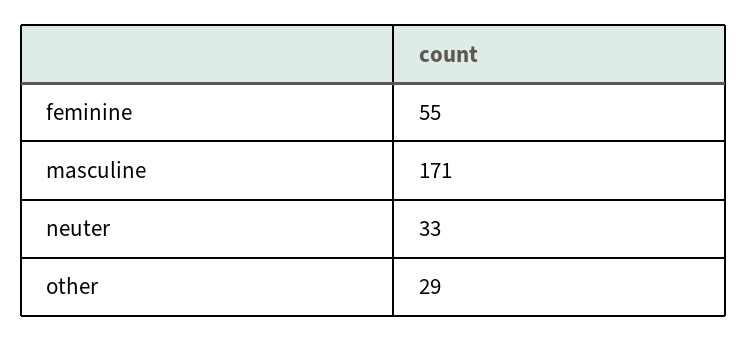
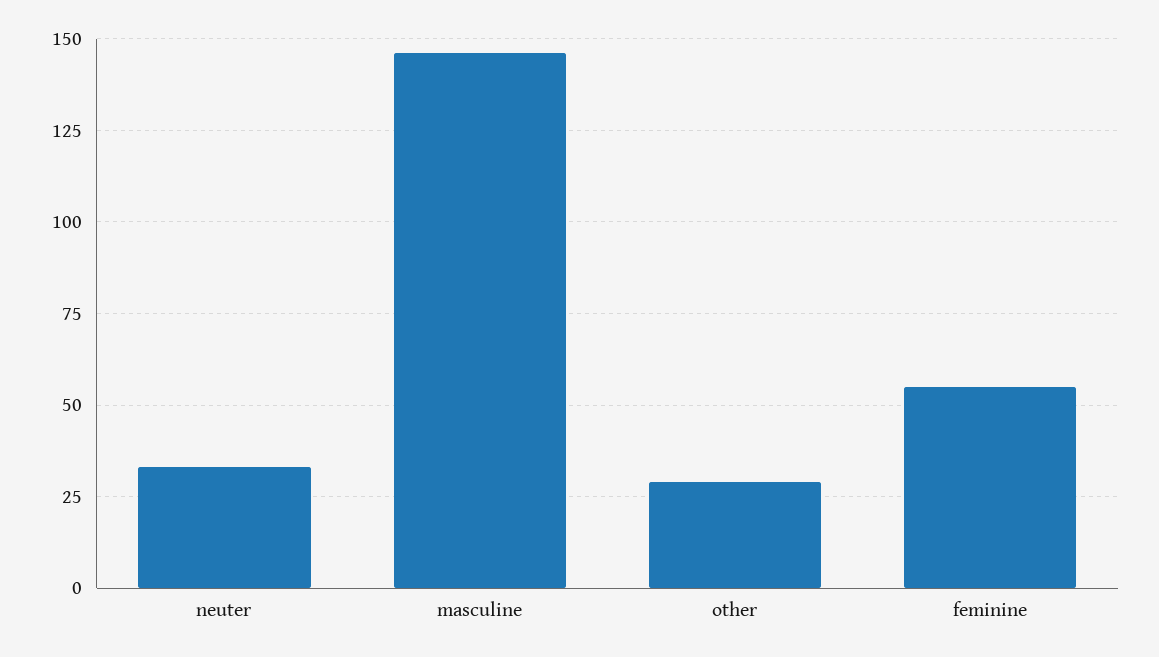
masculine: 171 -> 145

